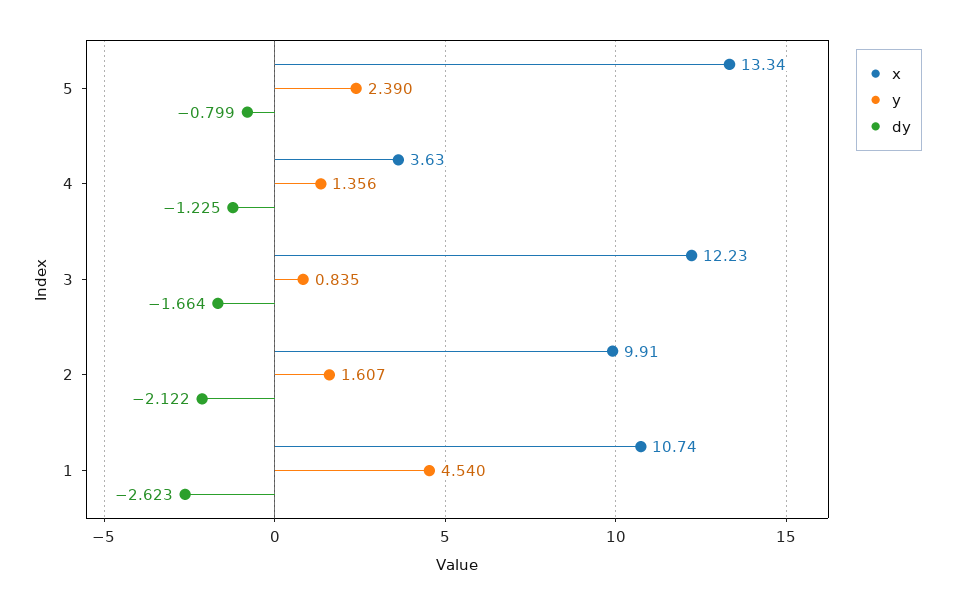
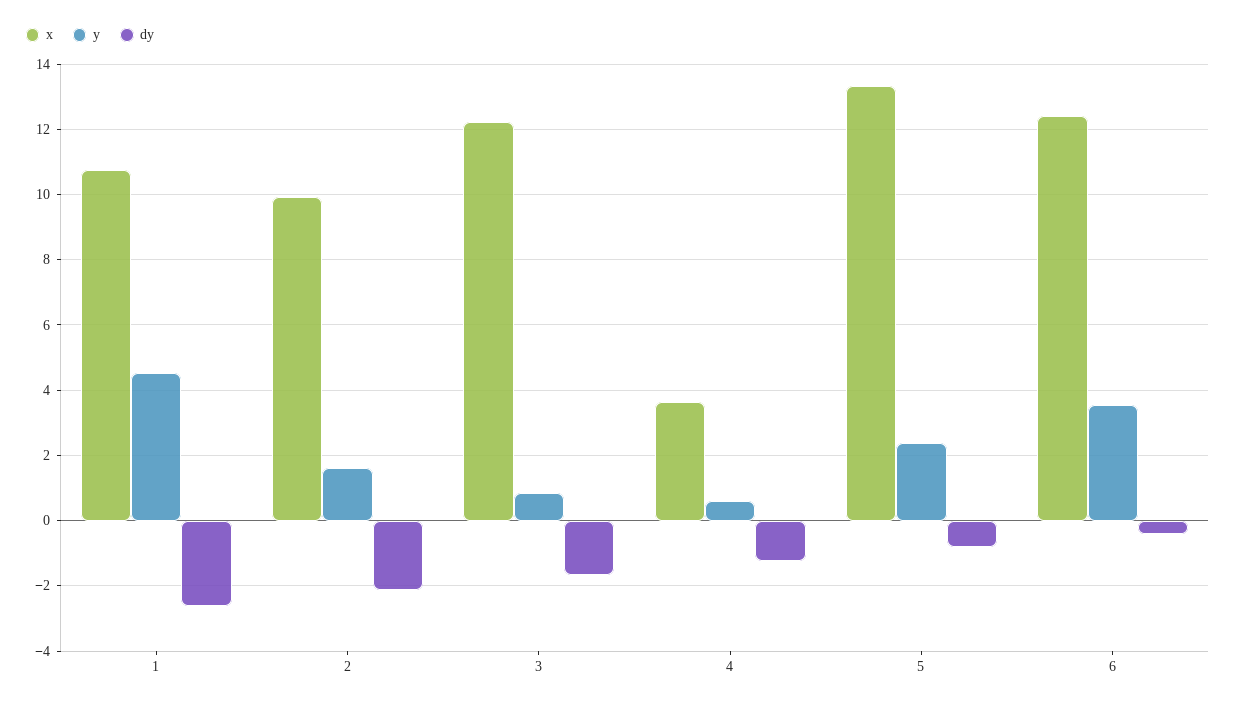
y, 4: 1.356 -> 0.6
x, 6: none -> 12.4
y, 6: none -> 3.6
dy, 6: none -> -0.4

